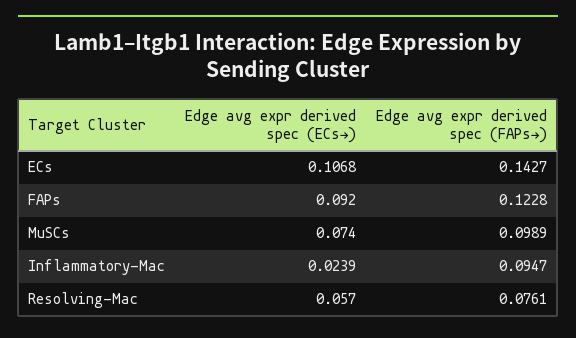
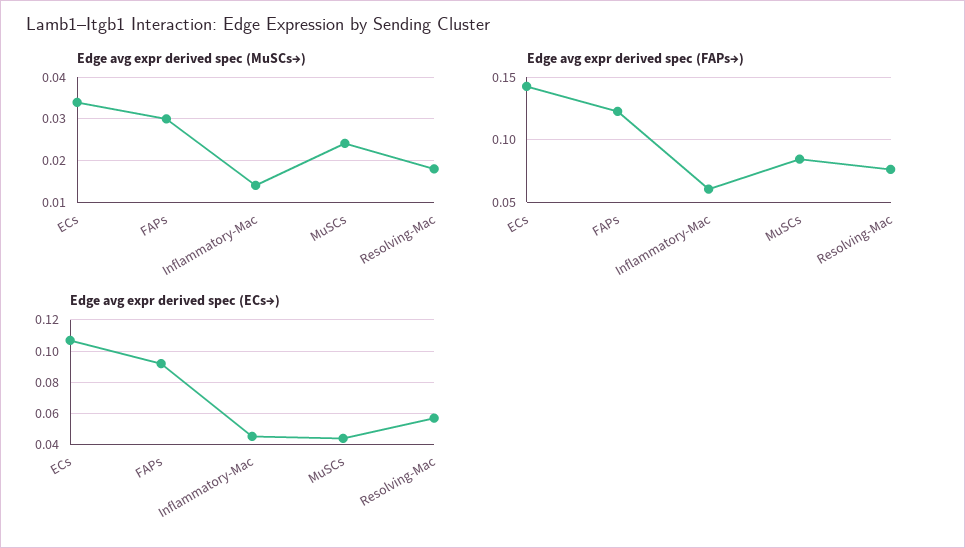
Edge avg expr derived spec (ECs→), MuSCs: 0.074 -> 0.045
Edge avg expr derived spec (FAPs→), MuSCs: 0.0989 -> 0.085
Edge avg expr derived spec (ECs→), Inflammatory-Mac: 0.0239 -> 0.045
Edge avg expr derived spec (FAPs→), Inflammatory-Mac: 0.0947 -> 0.06
Edge avg expr derived spec (MuSCs→), ECs: none -> 0.034
Edge avg expr derived spec (MuSCs→), FAPs: none -> 0.03
Edge avg expr derived spec (MuSCs→), Inflammatory-Mac: none -> 0.014
Edge avg expr derived spec (MuSCs→), MuSCs: none -> 0.024
Edge avg expr derived spec (MuSCs→), Resolving-Mac: none -> 0.018

